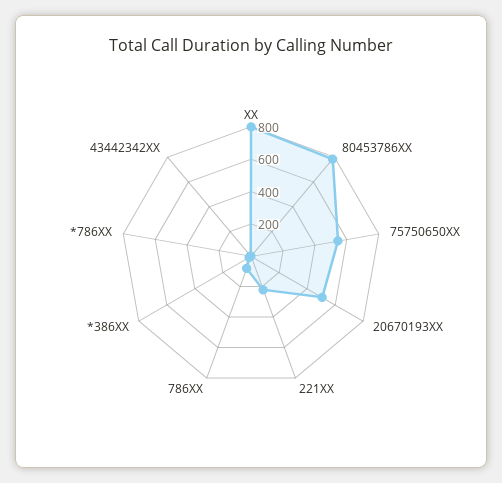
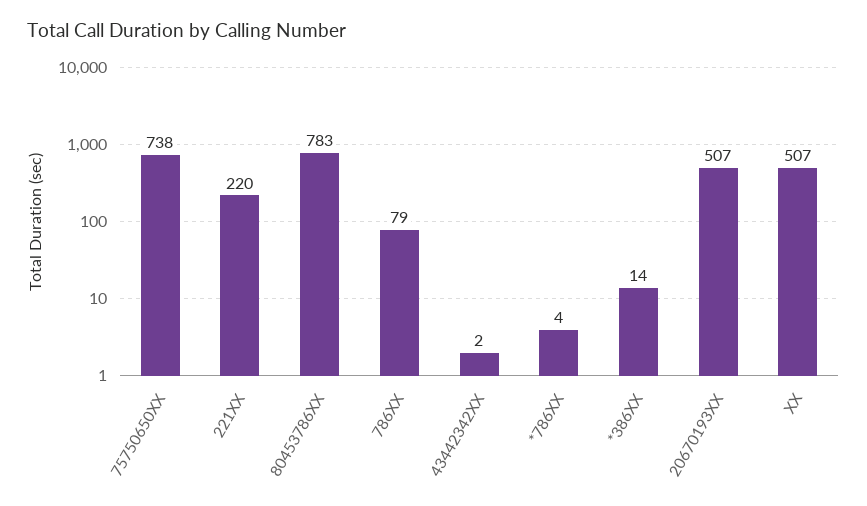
XX: 800 -> 507
75750650XX: 550 -> 738

